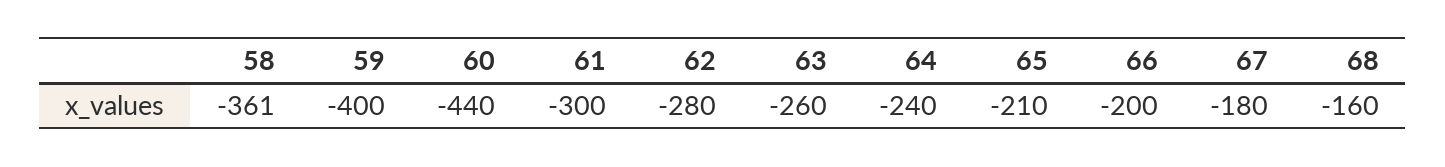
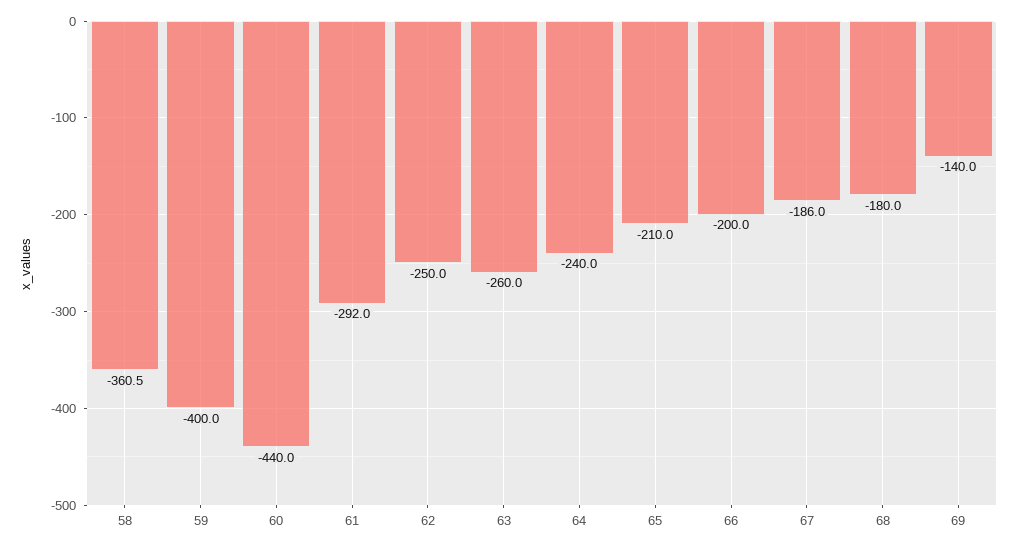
61: -300 -> -292
62: -280 -> -250
67: -180 -> -186
68: -160 -> -180
69: none -> -140

